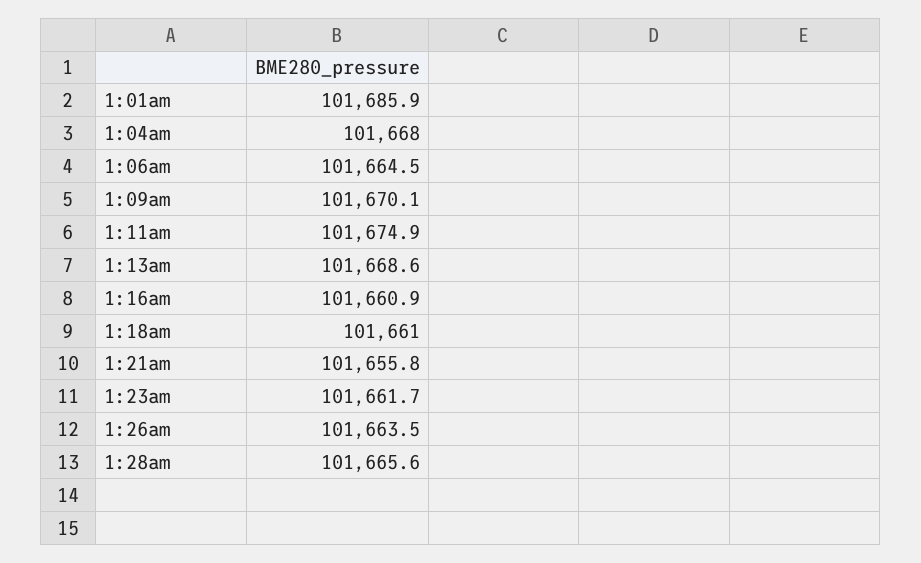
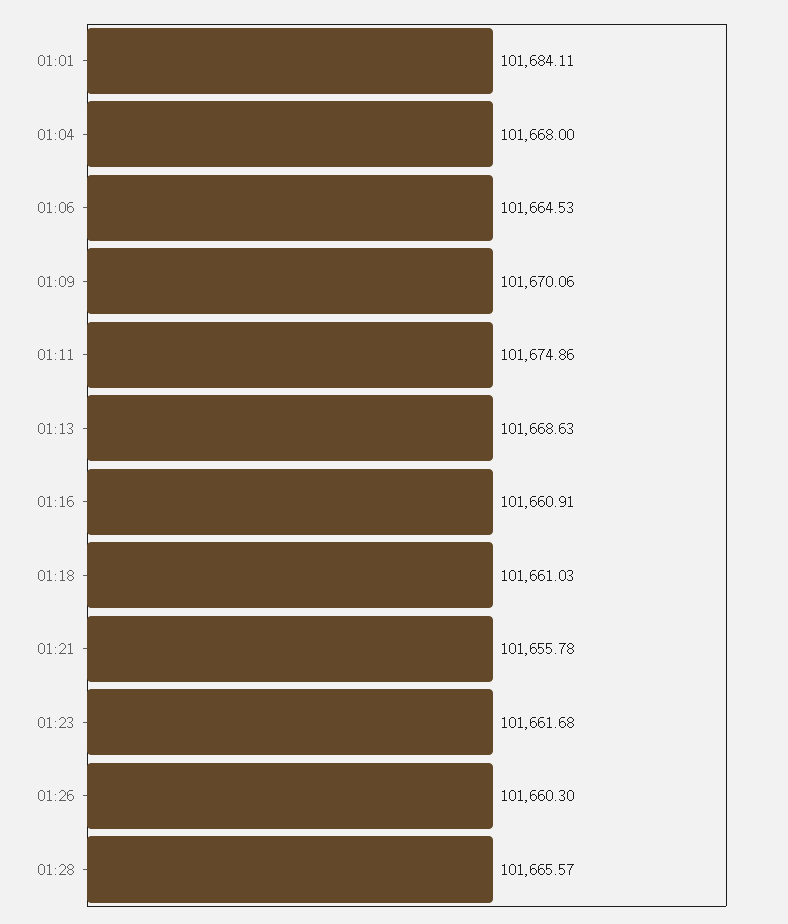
1:01am: 101685.9 -> 101684.11
1:26am: 101663.5 -> 101660.3

